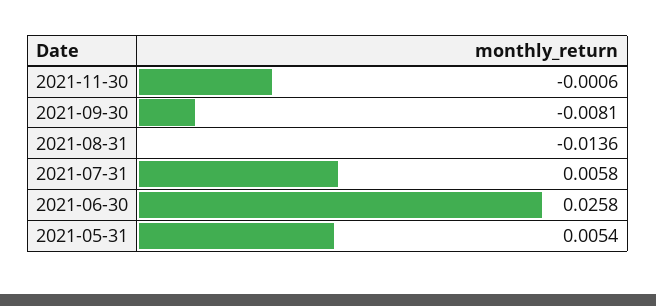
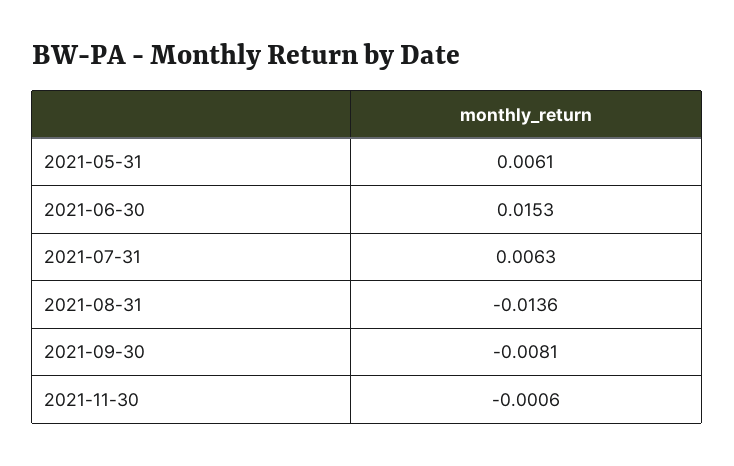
2021-07-31: 0.0058 -> 0.0063
2021-06-30: 0.0258 -> 0.0153
2021-05-31: 0.0054 -> 0.0061

